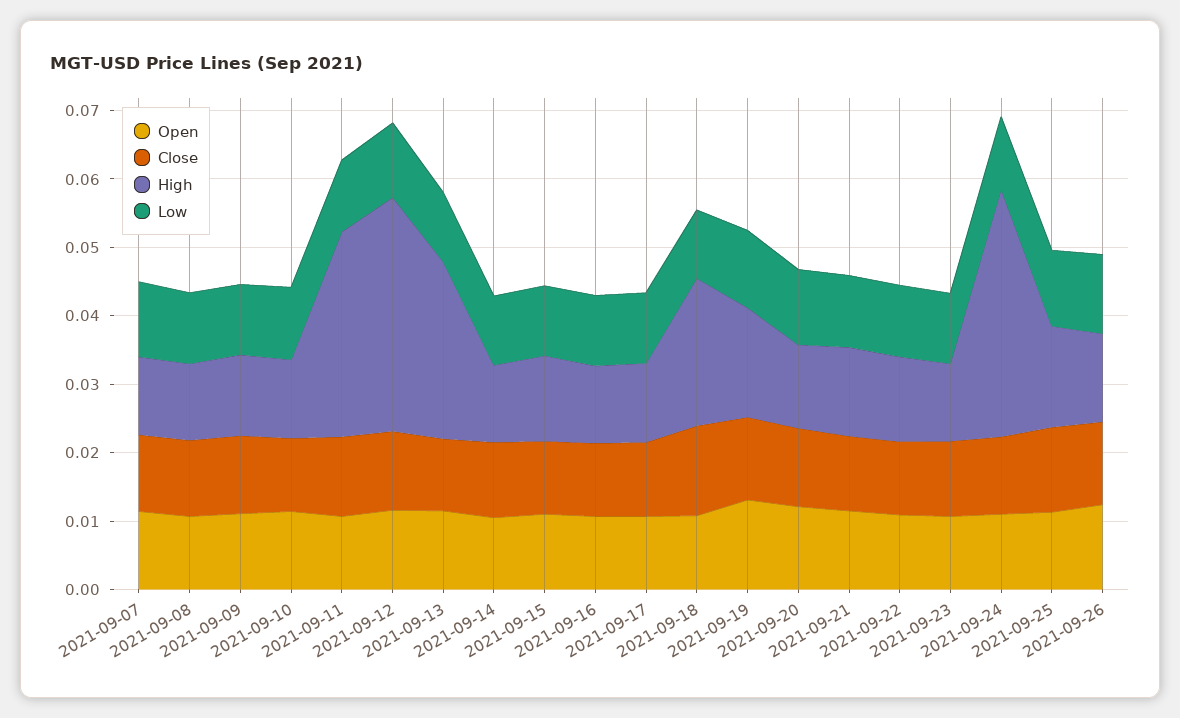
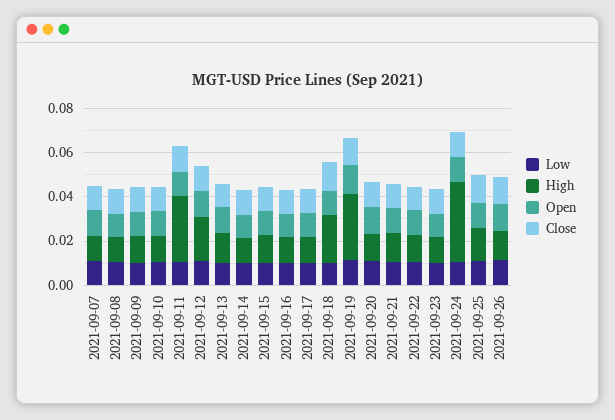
High, 2021-09-12: 0.034 -> 0.02
High, 2021-09-13: 0.026 -> 0.015
High, 2021-09-19: 0.016 -> 0.03

